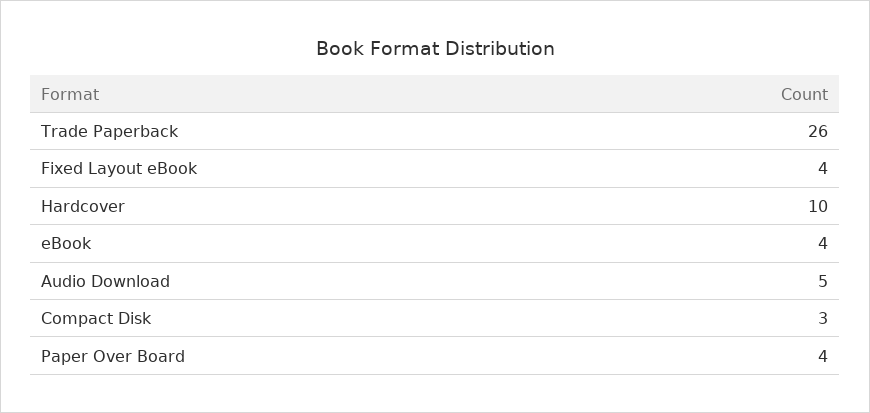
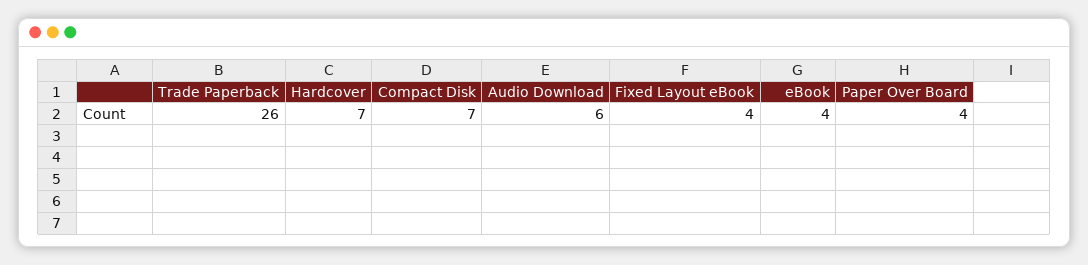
Hardcover: 10 -> 7
Audio Download: 5 -> 6
Compact Disk: 3 -> 7

